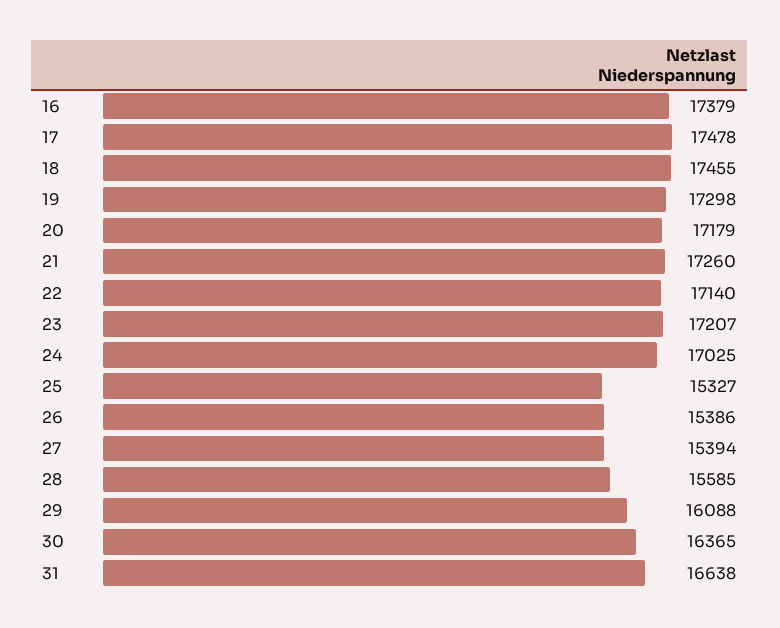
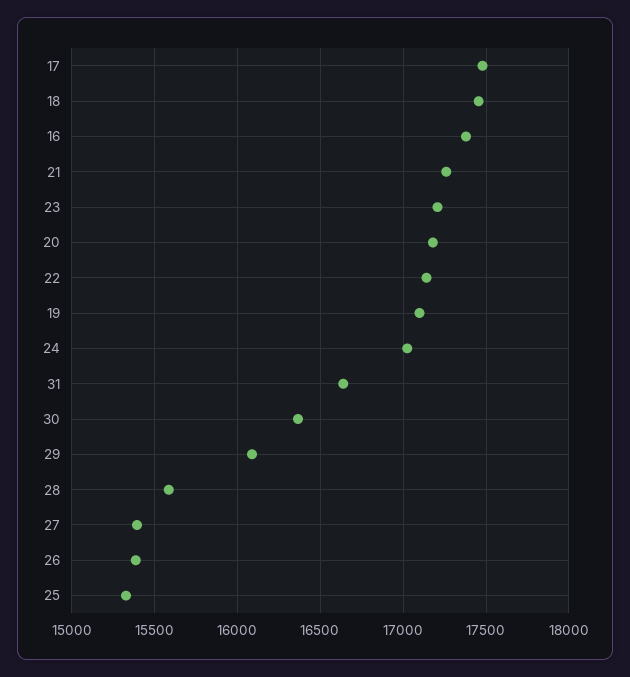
19: 17298 -> 17100

